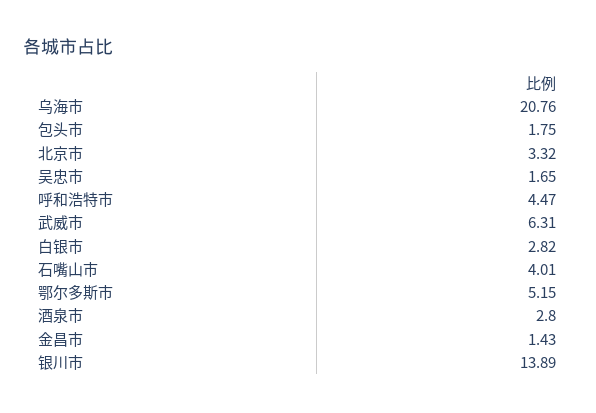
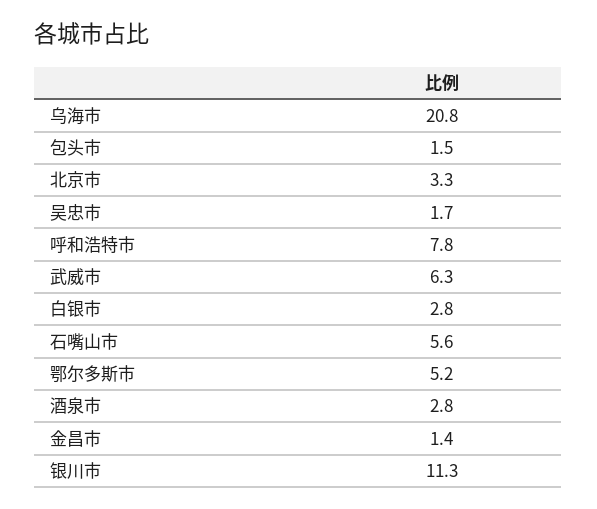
包头市: 1.75 -> 1.5
呼和浩特市: 4.47 -> 7.8
石嘴山市: 4.01 -> 5.6
银川市: 13.89 -> 11.3

